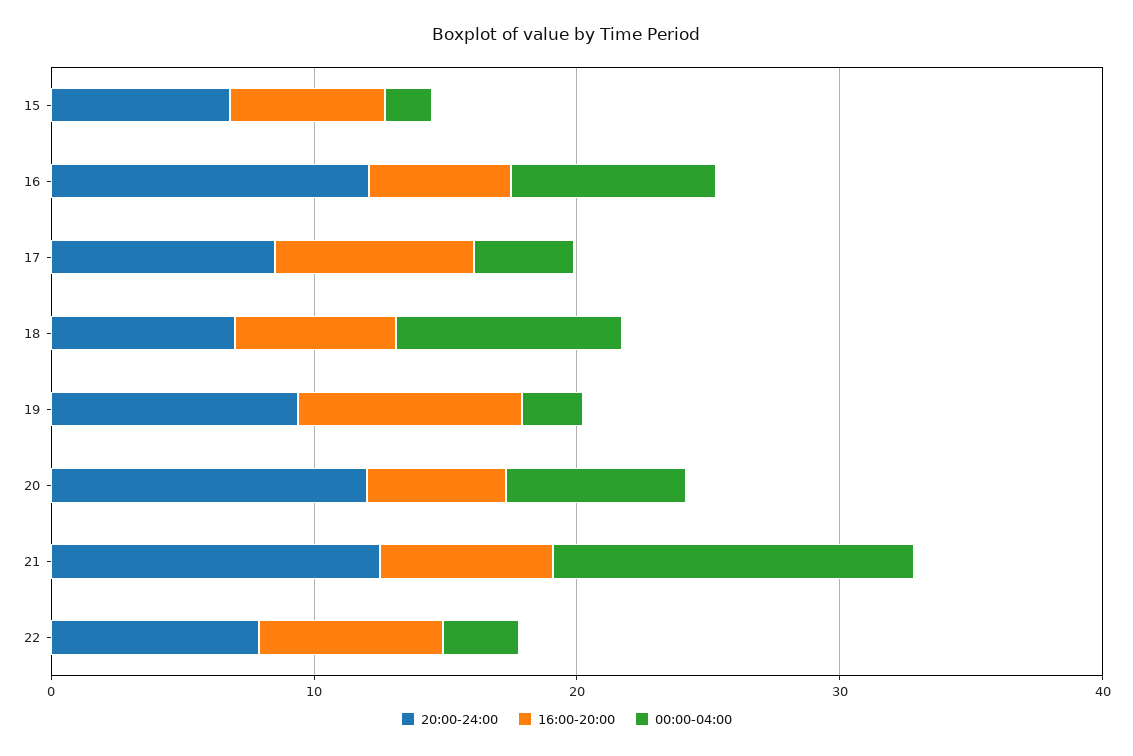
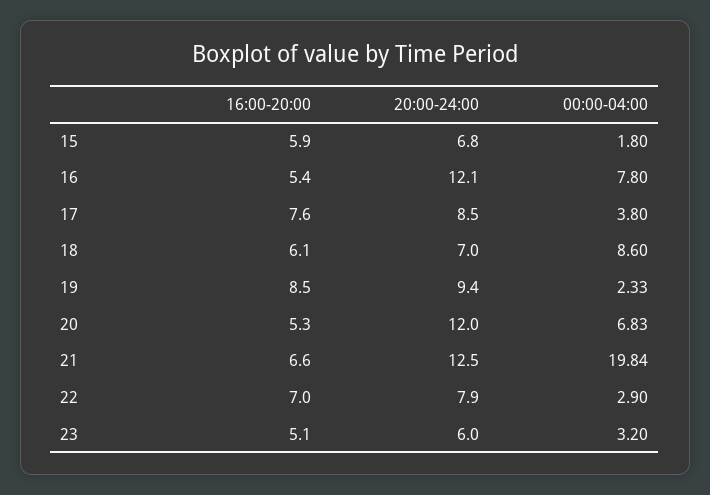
00:00-04:00, 21: 14 -> 19.84
16:00-20:00, 23: none -> 5.1
20:00-24:00, 23: none -> 6
00:00-04:00, 23: none -> 3.2

